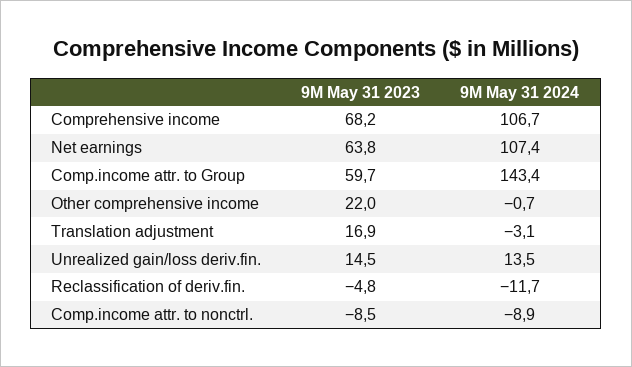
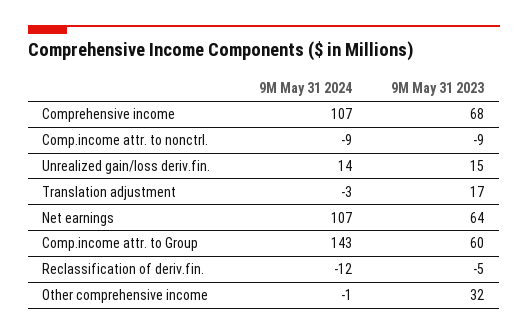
9M May 31 2023, Other comprehensive income: 22 -> 32

